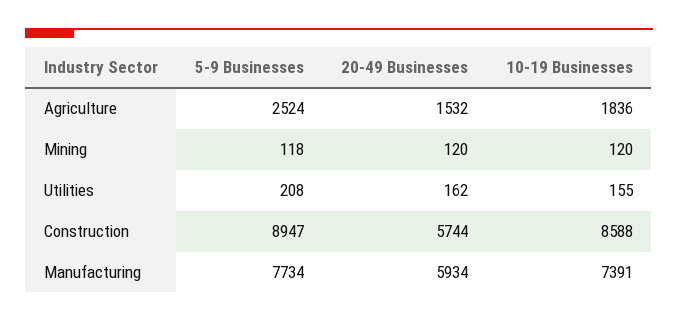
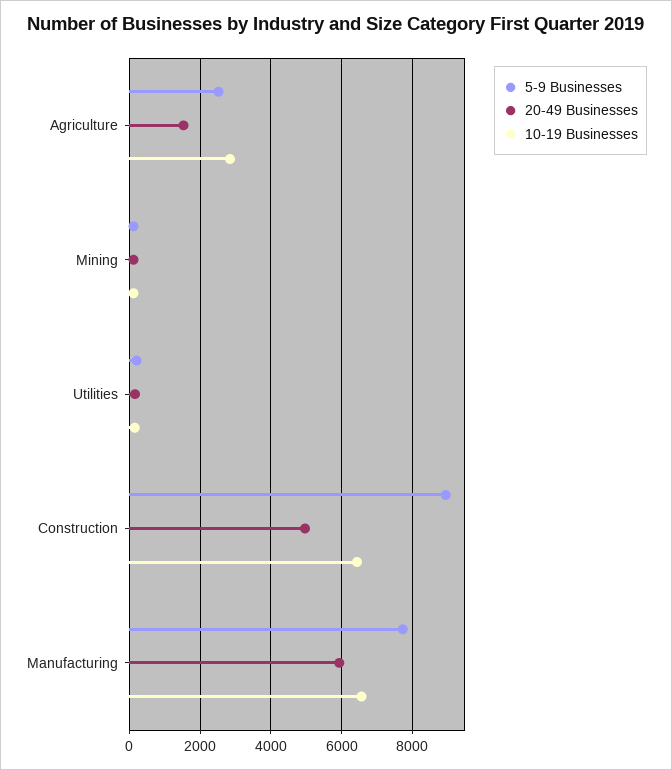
10-19 Businesses, Agriculture: 1836 -> 2800
20-49 Businesses, Construction: 5744 -> 5000
10-19 Businesses, Construction: 8588 -> 6400
10-19 Businesses, Manufacturing: 7391 -> 6600

